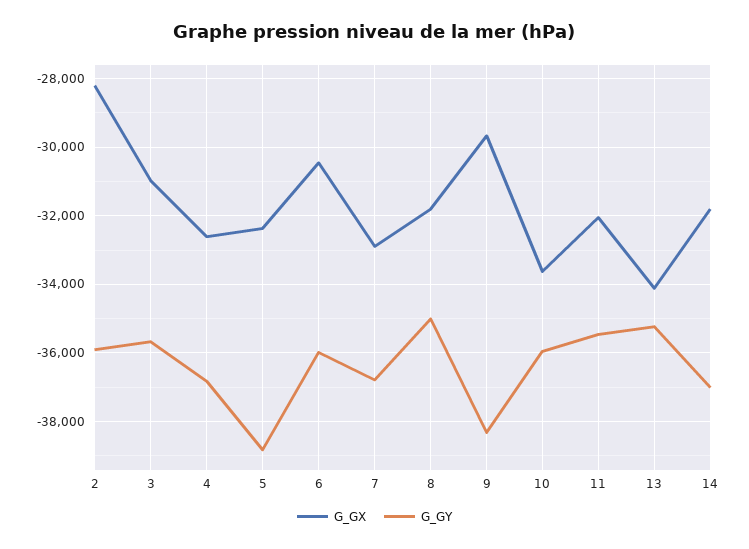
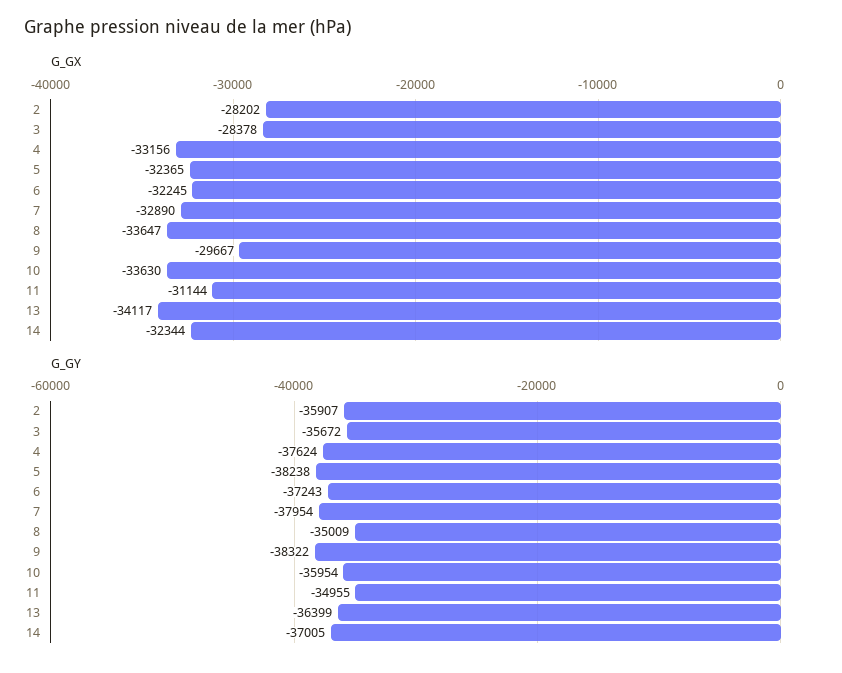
G_GX, 3: -31000 -> -28378
G_GX, 4: -32600 -> -33156
G_GY, 4: -36800 -> -37624
G_GY, 5: -38800 -> -38238
G_GX, 6: -30400 -> -32245
G_GY, 6: -36000 -> -37243
G_GY, 7: -36800 -> -37954
G_GX, 8: -31800 -> -33647
G_GX, 11: -32000 -> -31144
G_GY, 11: -35400 -> -34955
G_GY, 13: -35200 -> -36399
G_GX, 14: -31800 -> -32344

